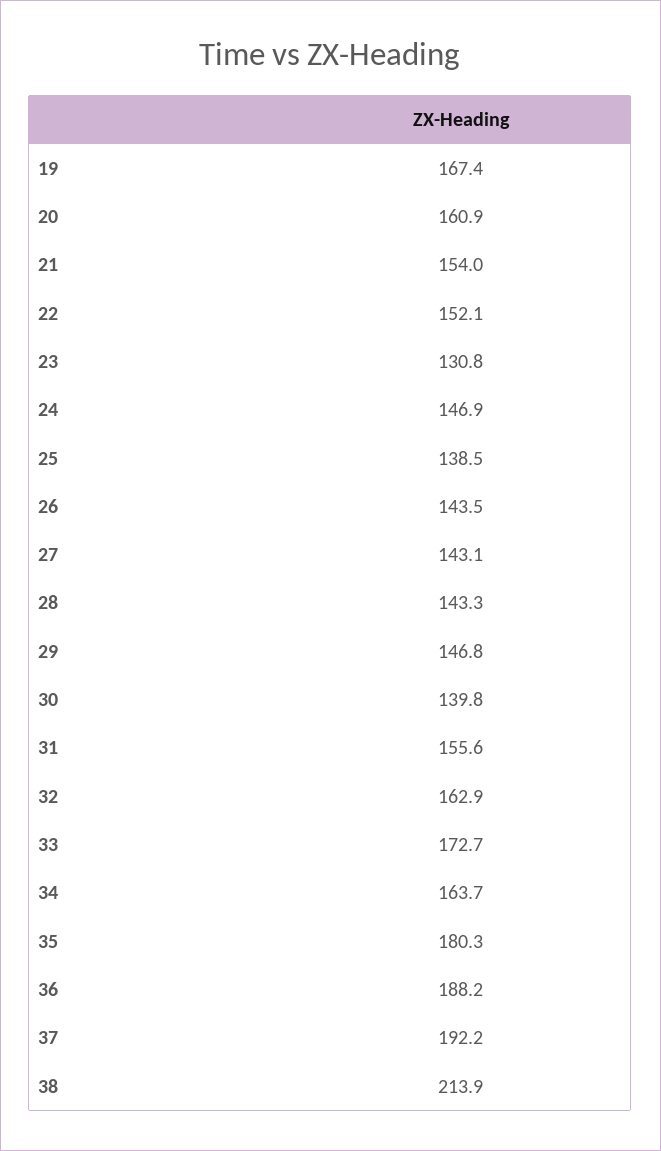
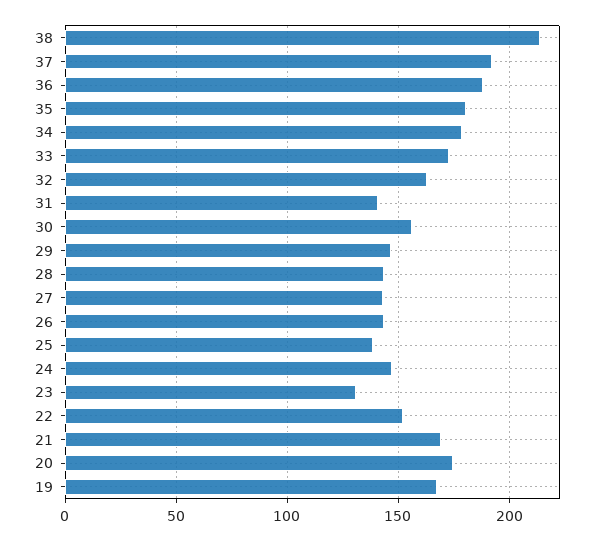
20: 160.9 -> 175
21: 154 -> 170
30: 139.8 -> 155
31: 155.6 -> 140
34: 163.7 -> 180

